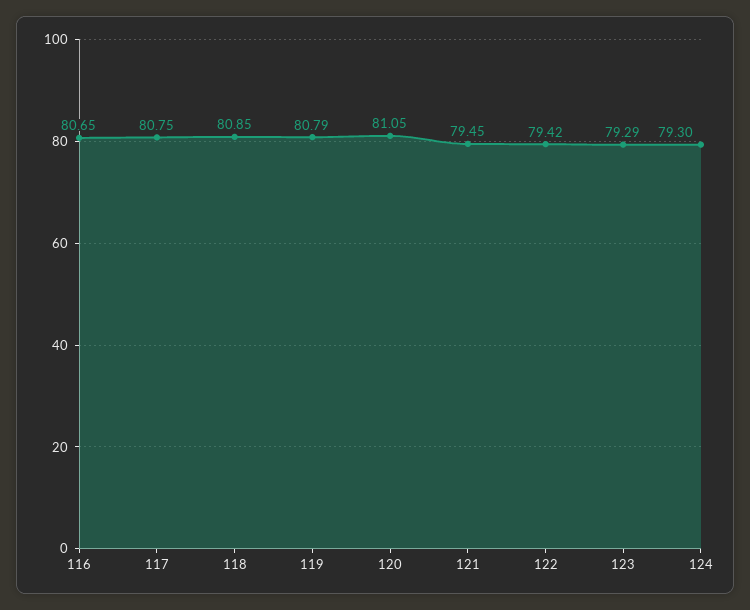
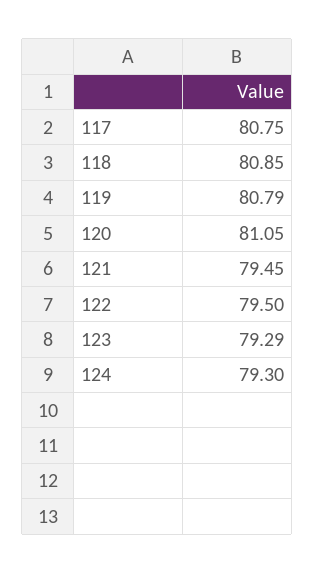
116: 80.65 -> none
122: 79.42 -> 79.5

